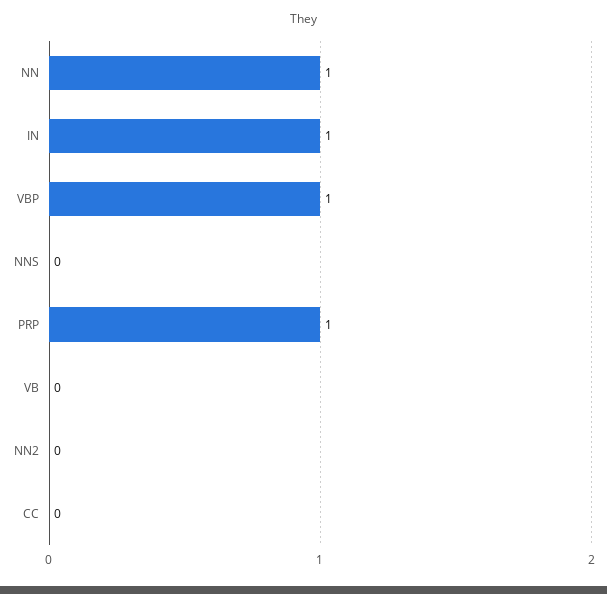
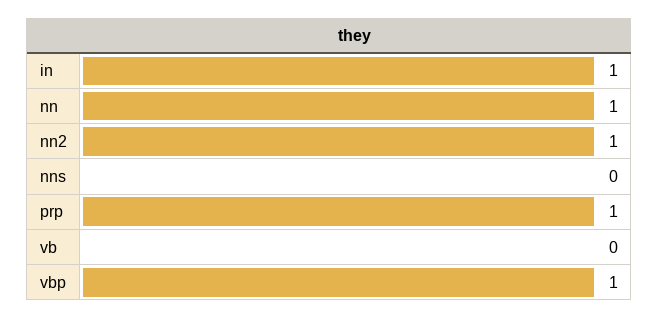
NN2: 0 -> 1
CC: 0 -> none

